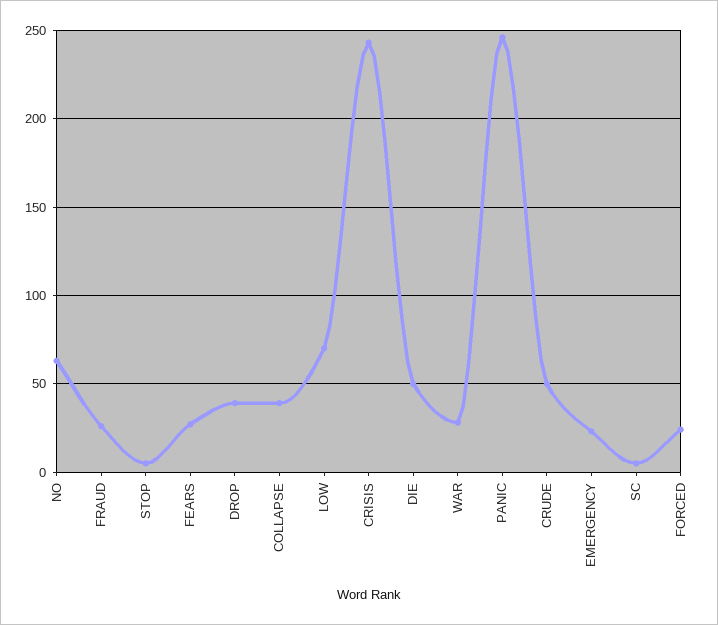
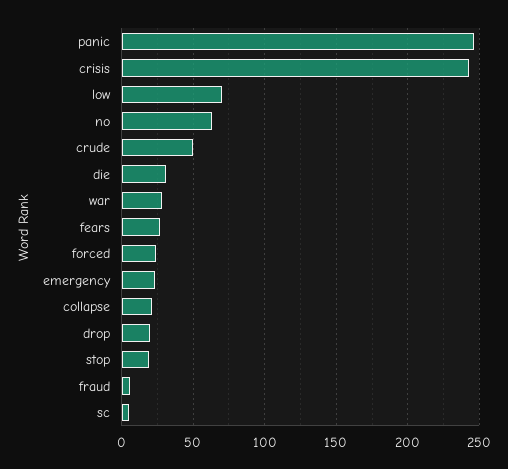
FRAUD: 25 -> 5
STOP: 5 -> 20
DROP: 40 -> 20
COLLAPSE: 40 -> 20
DIE: 50 -> 30

